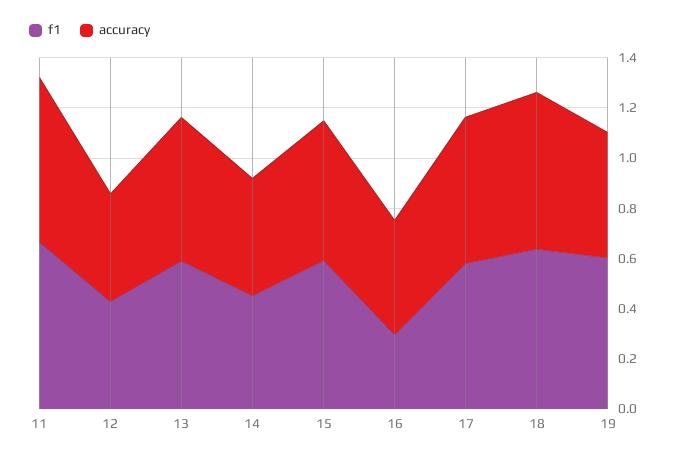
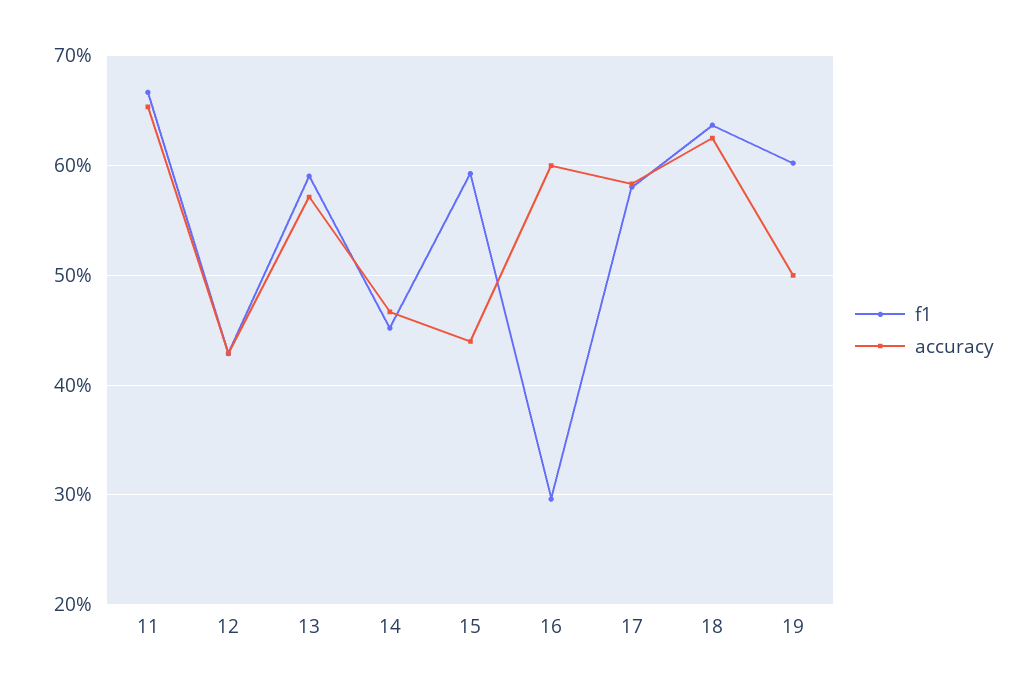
accuracy, 15: 0.55 -> 0.44
accuracy, 16: 0.45 -> 0.6

